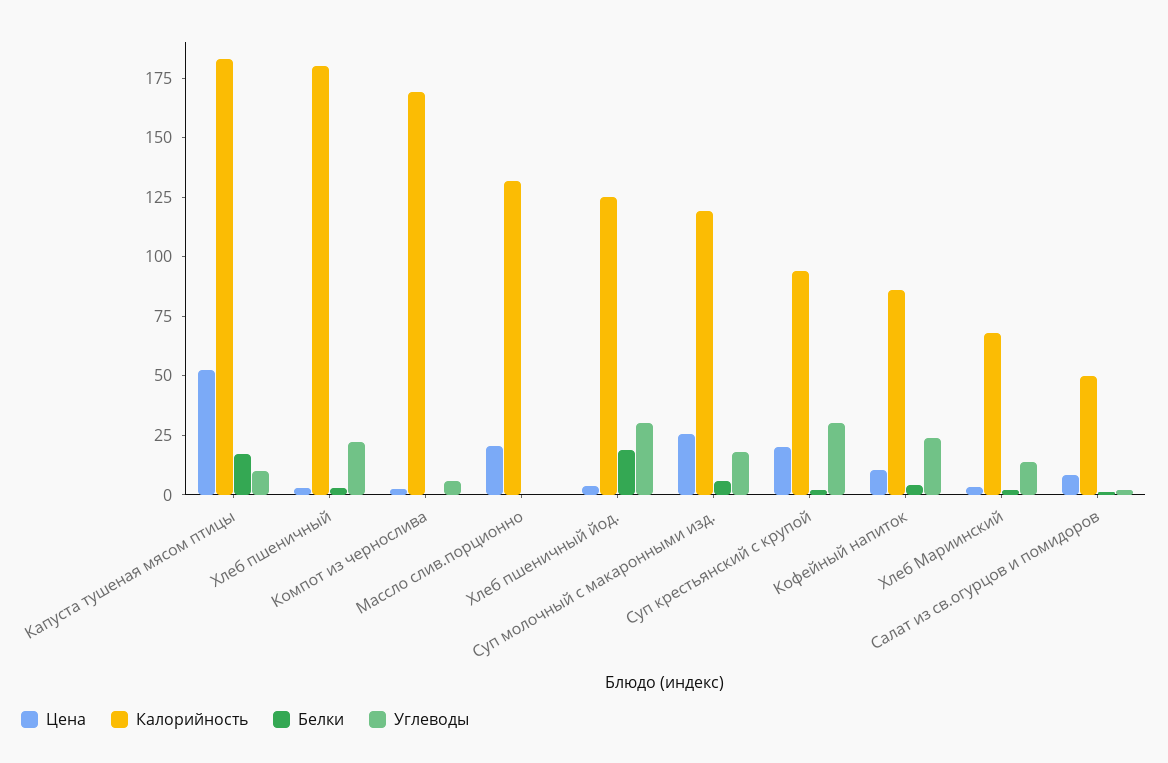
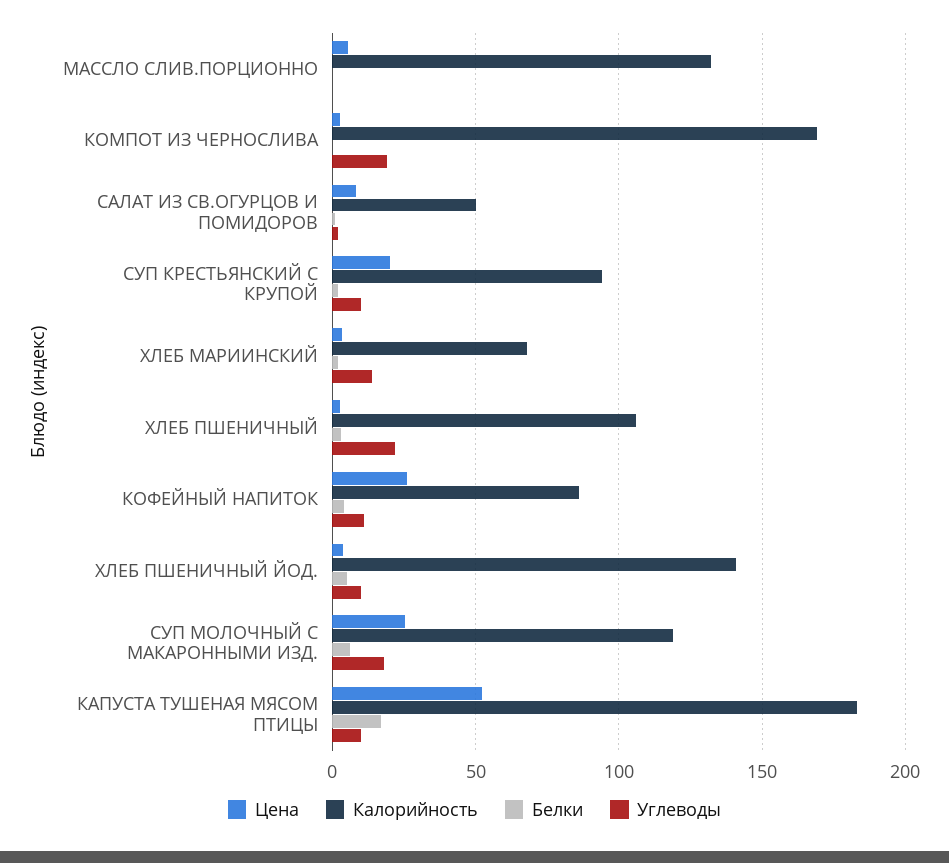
Калорийность, Хлеб пшеничный: 180 -> 105
Углеводы, Компот из чернослива: 5 -> 20
Цена, Массло слив.порционно: 20 -> 5
Калорийность, Хлеб пшеничный йод.: 125 -> 140
Белки, Хлеб пшеничный йод.: 20 -> 5
Углеводы, Хлеб пшеничный йод.: 30 -> 10
Углеводы, Суп крестьянский с крупой: 30 -> 10
Цена, Кофейный напиток: 10 -> 25
Углеводы, Кофейный напиток: 25 -> 10

